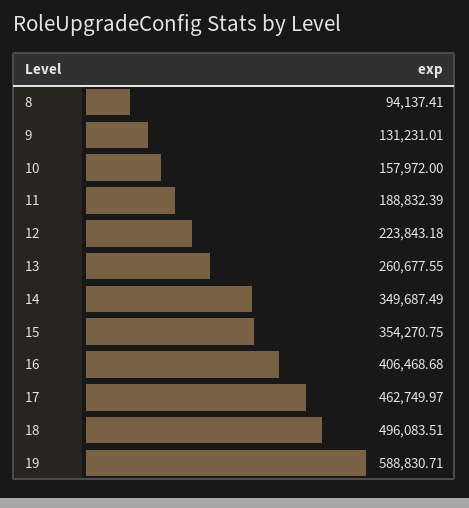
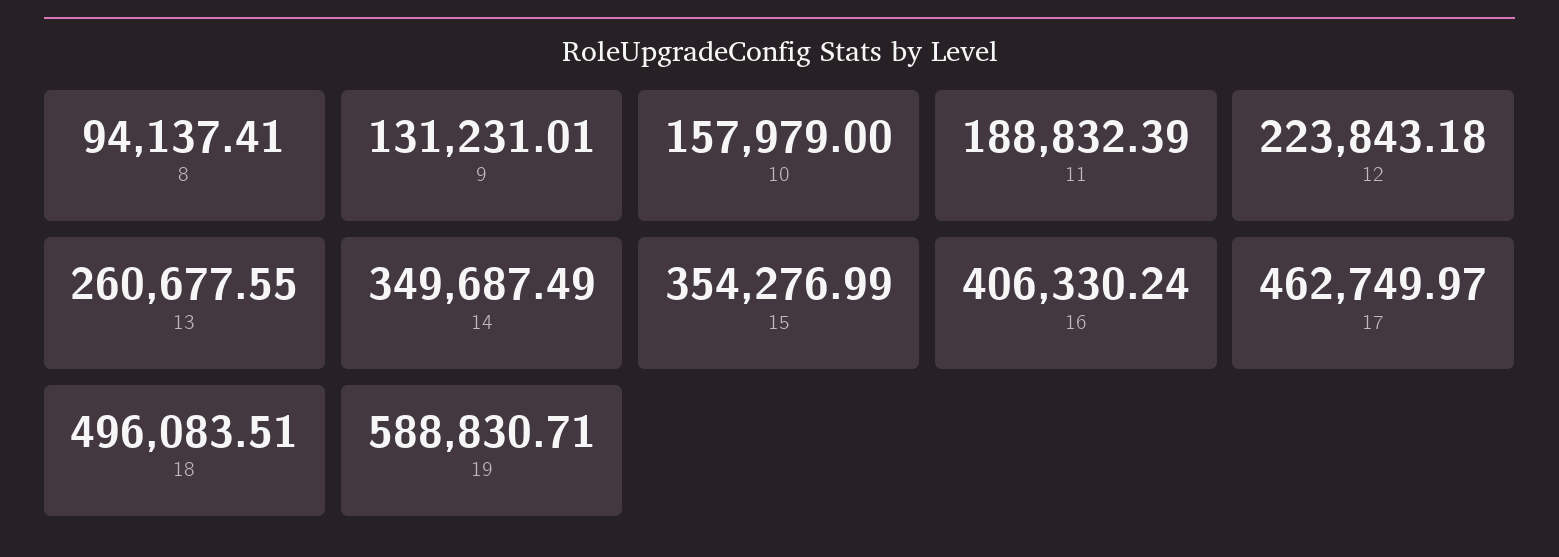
10: 157972 -> 157979
15: 354270.75 -> 354276.99
16: 406468.68 -> 406330.24

